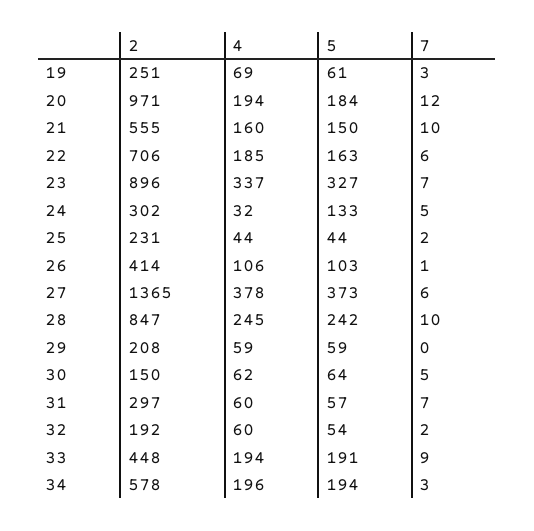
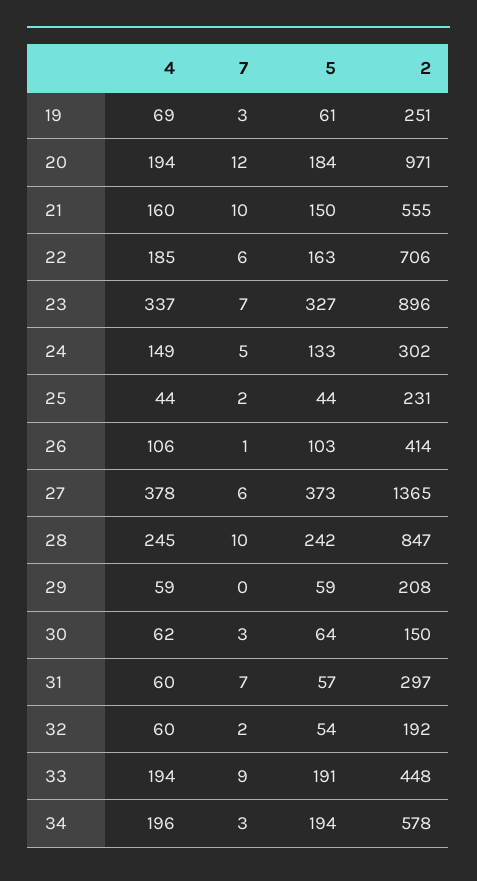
4, 24: 32 -> 149
7, 30: 5 -> 3

